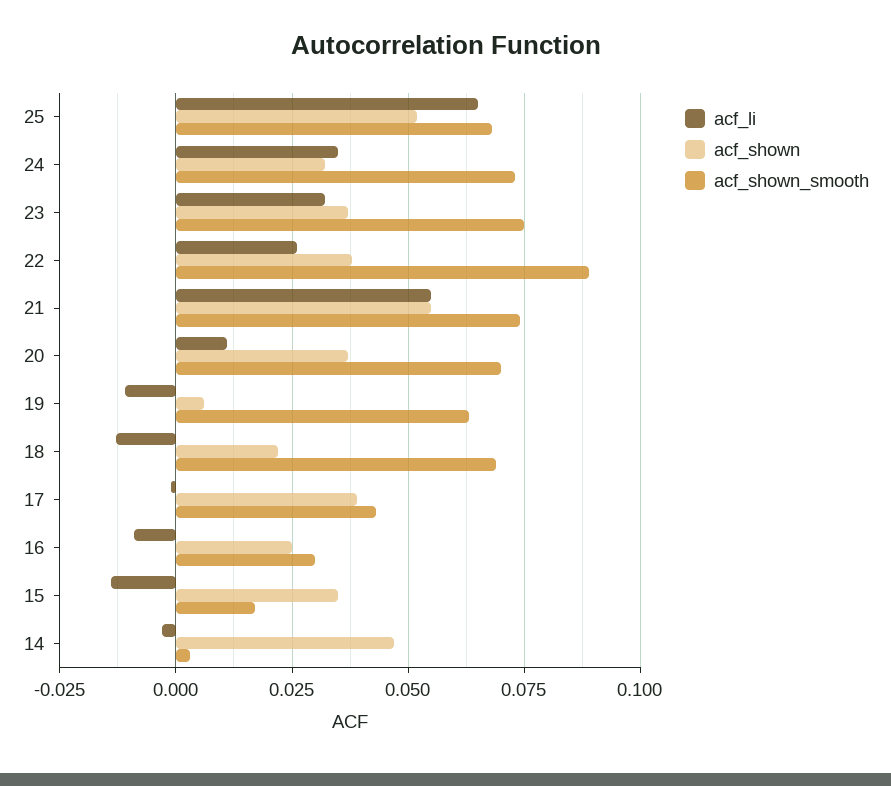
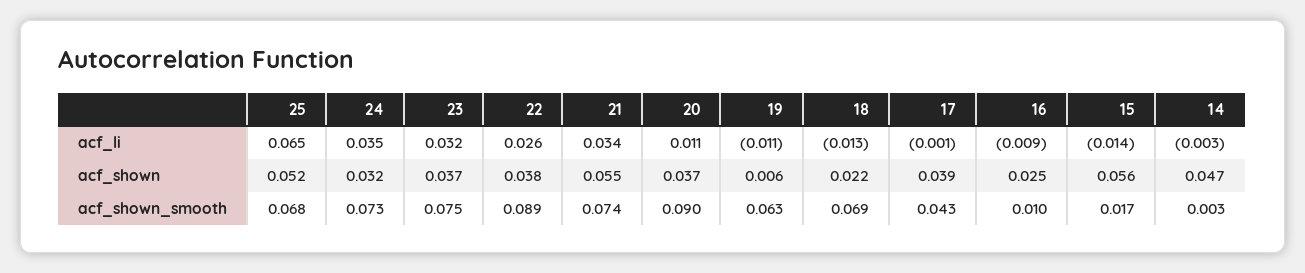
acf_li, 21: 0.055 -> 0.034
acf_shown_smooth, 20: 0.07 -> 0.09
acf_shown_smooth, 16: 0.03 -> 0.01
acf_shown, 15: 0.035 -> 0.056

